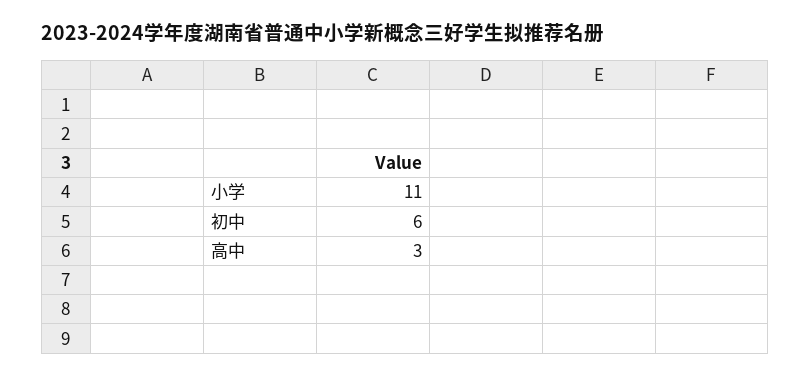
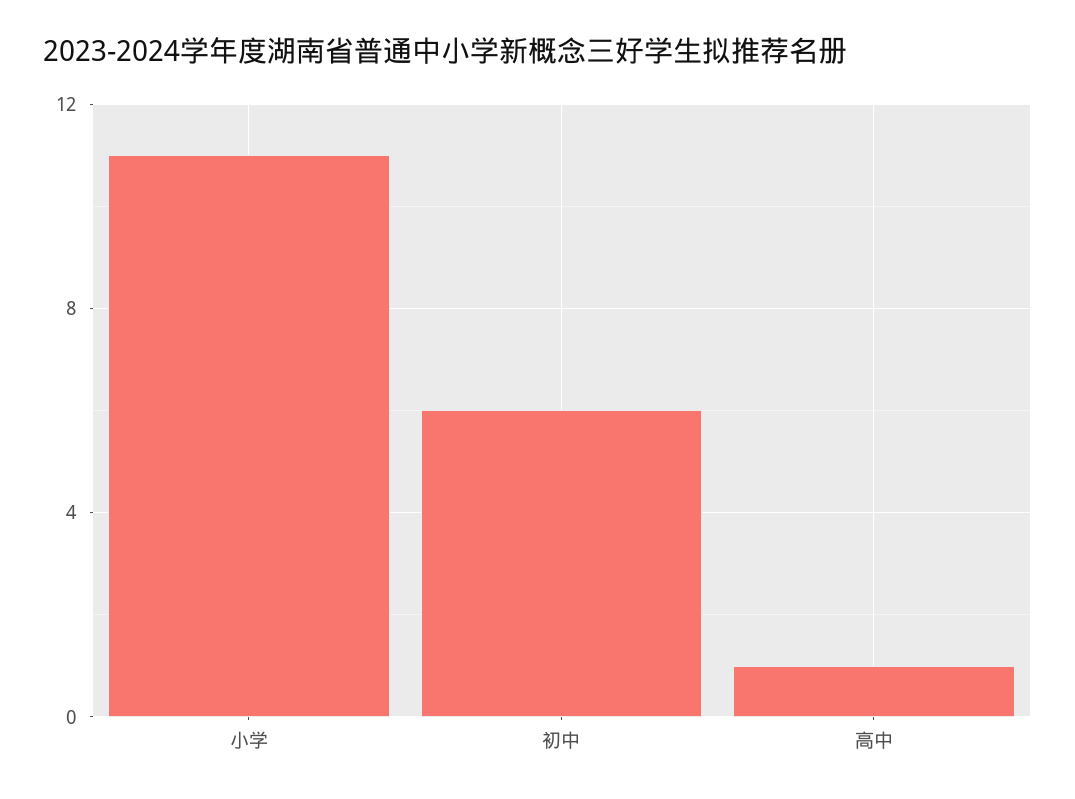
高中: 3 -> 1

